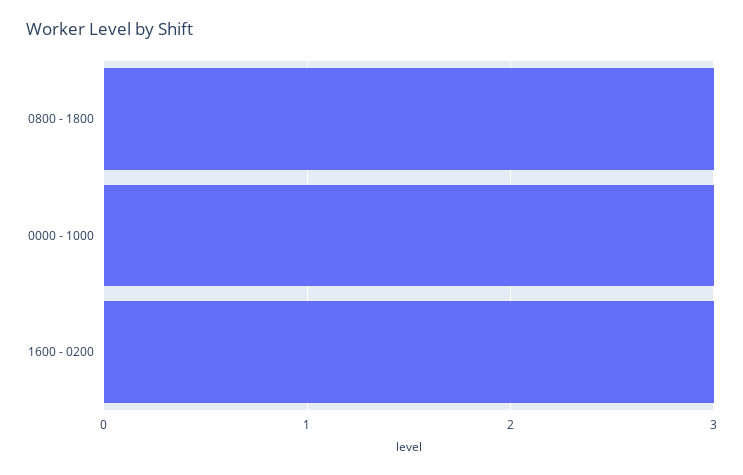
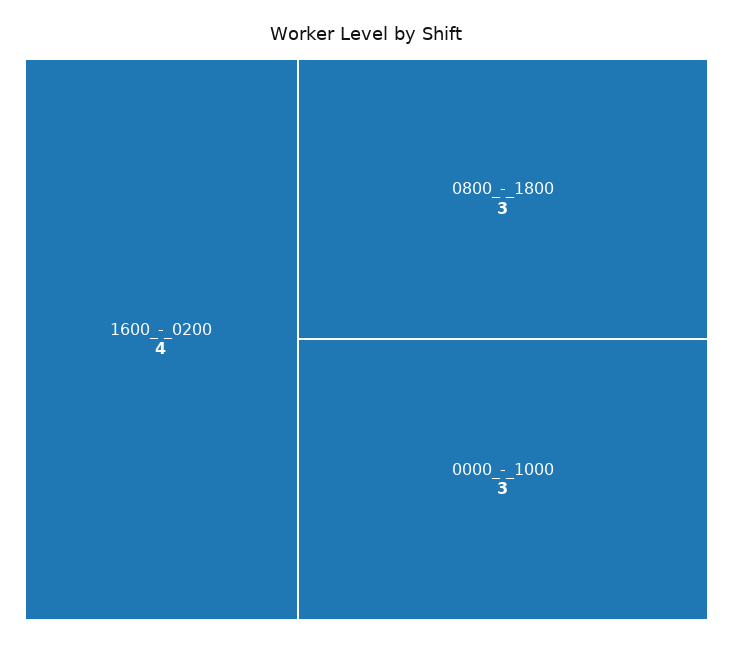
1600 - 0200: 3 -> 4

